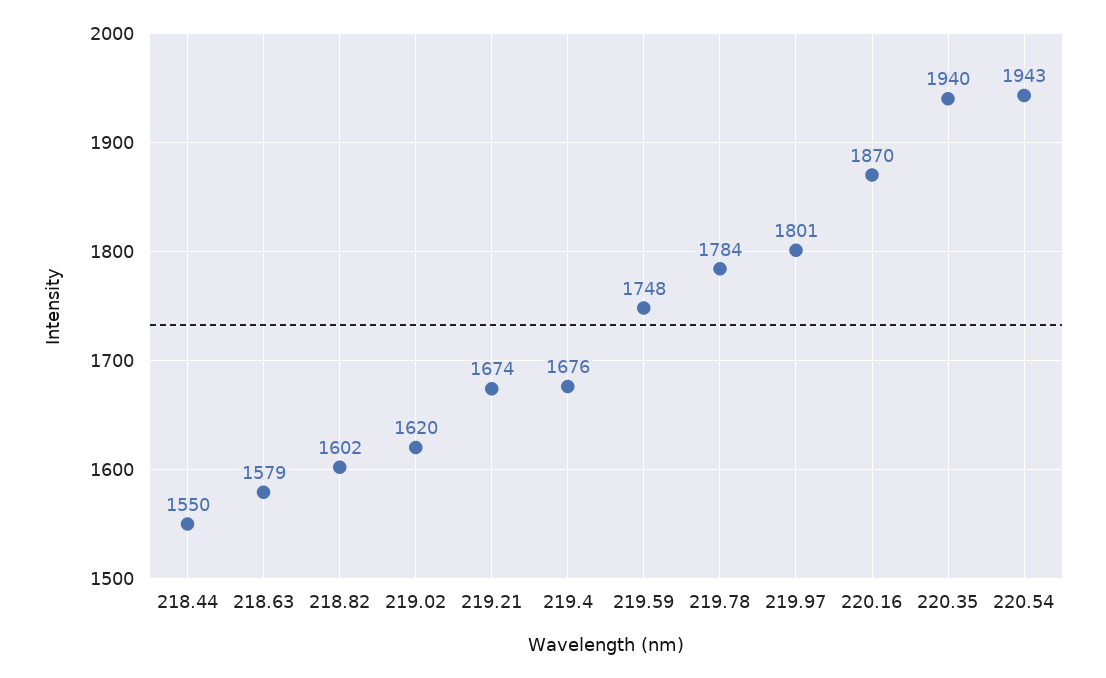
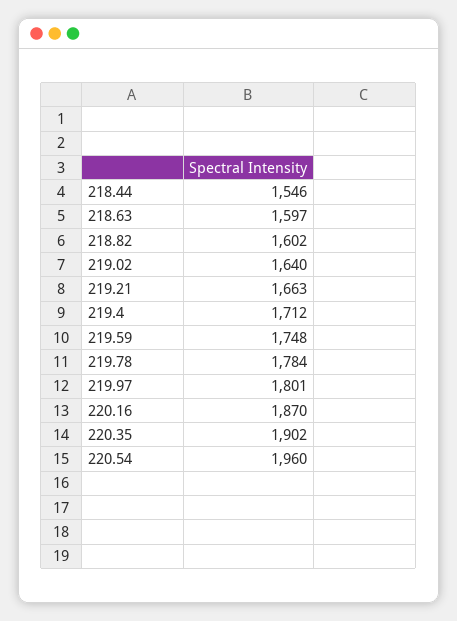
218.44: 1550 -> 1546
218.63: 1579 -> 1597
219.02: 1620 -> 1640
219.21: 1674 -> 1663
219.4: 1676 -> 1712
220.35: 1940 -> 1902
220.54: 1943 -> 1960

